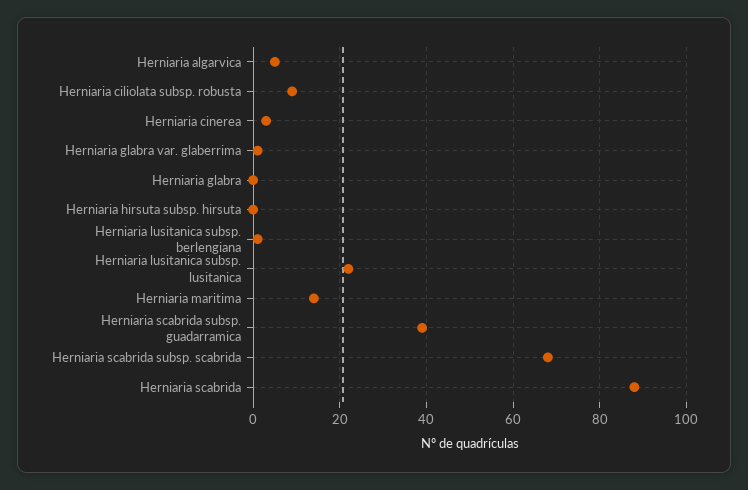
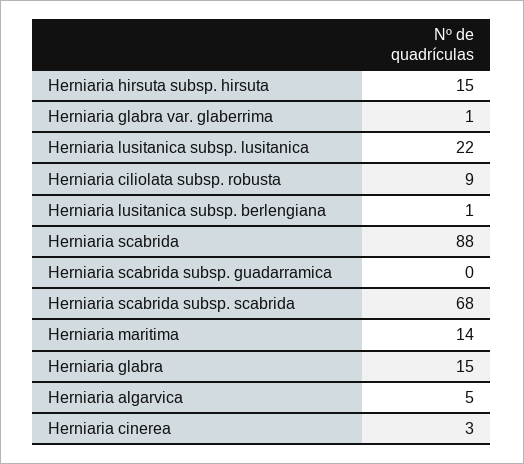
Herniaria glabra: 0 -> 15
Herniaria hirsuta subsp. hirsuta: 0 -> 15
Herniaria scabrida subsp. guadarramica: 40 -> 0

